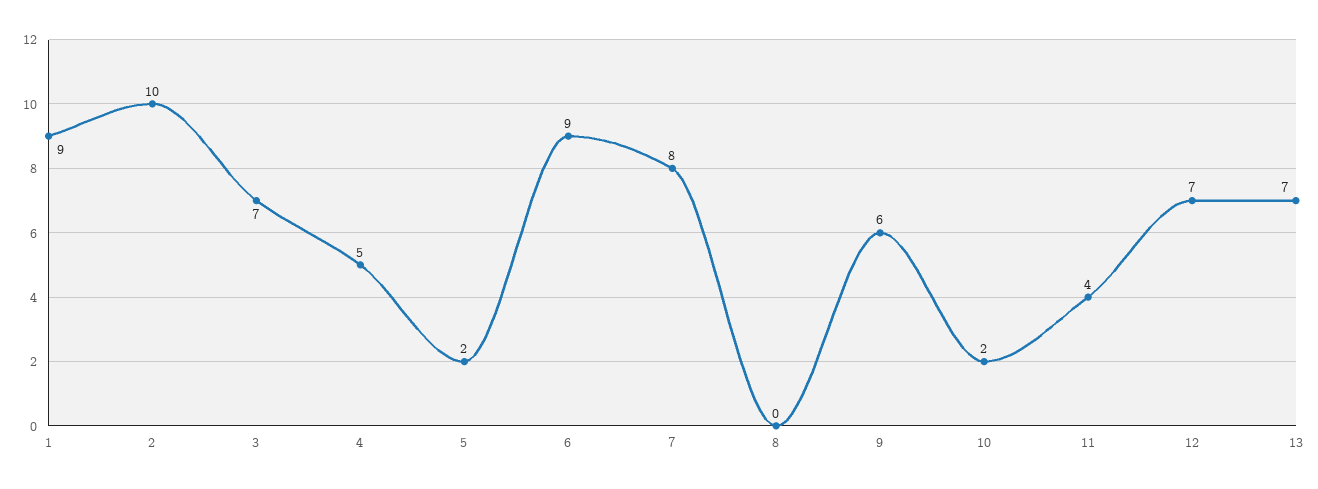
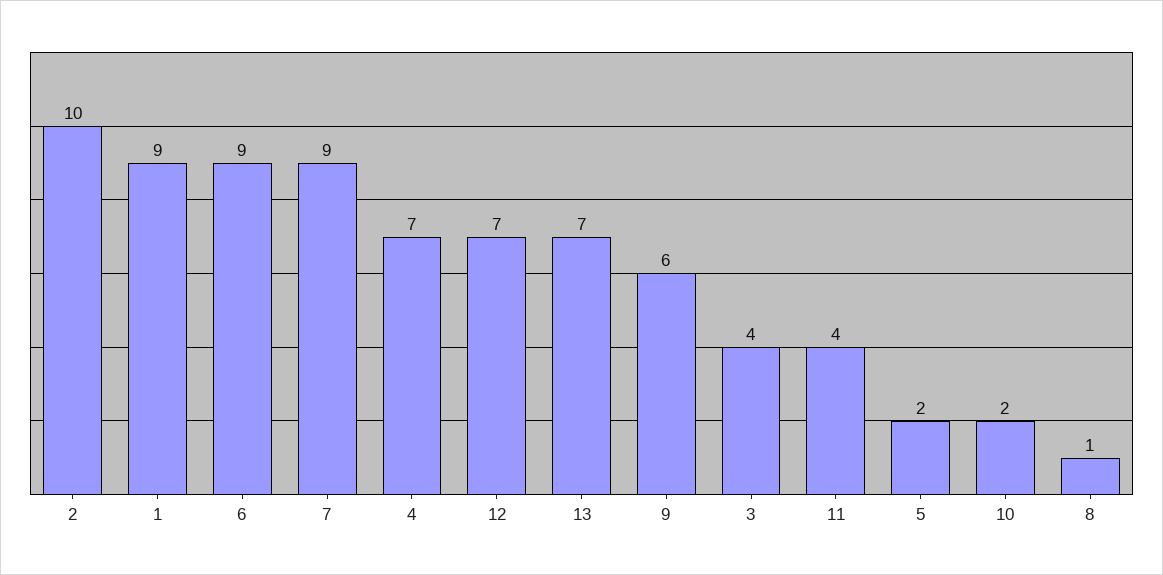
3: 7 -> 4
4: 5 -> 7
7: 8 -> 9
8: 0 -> 1

